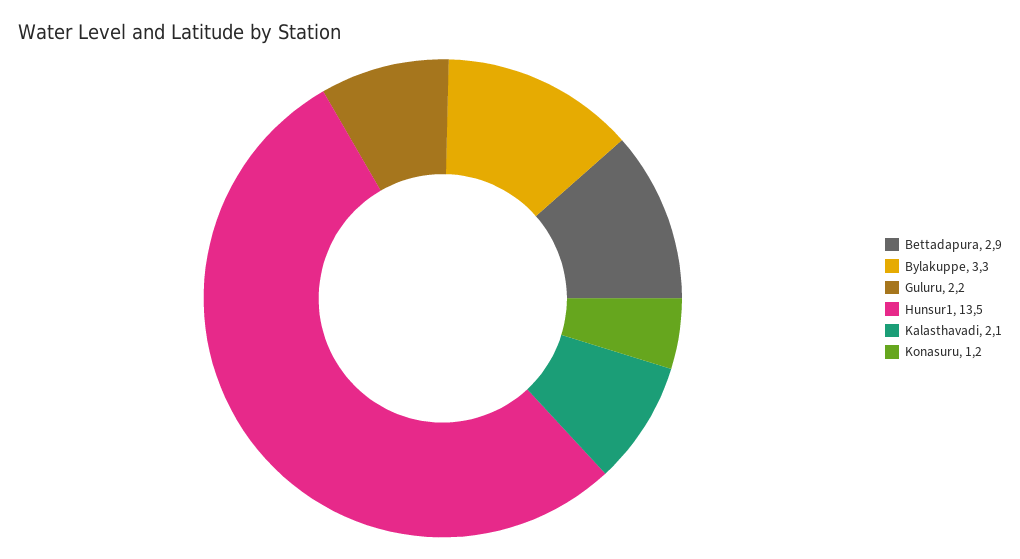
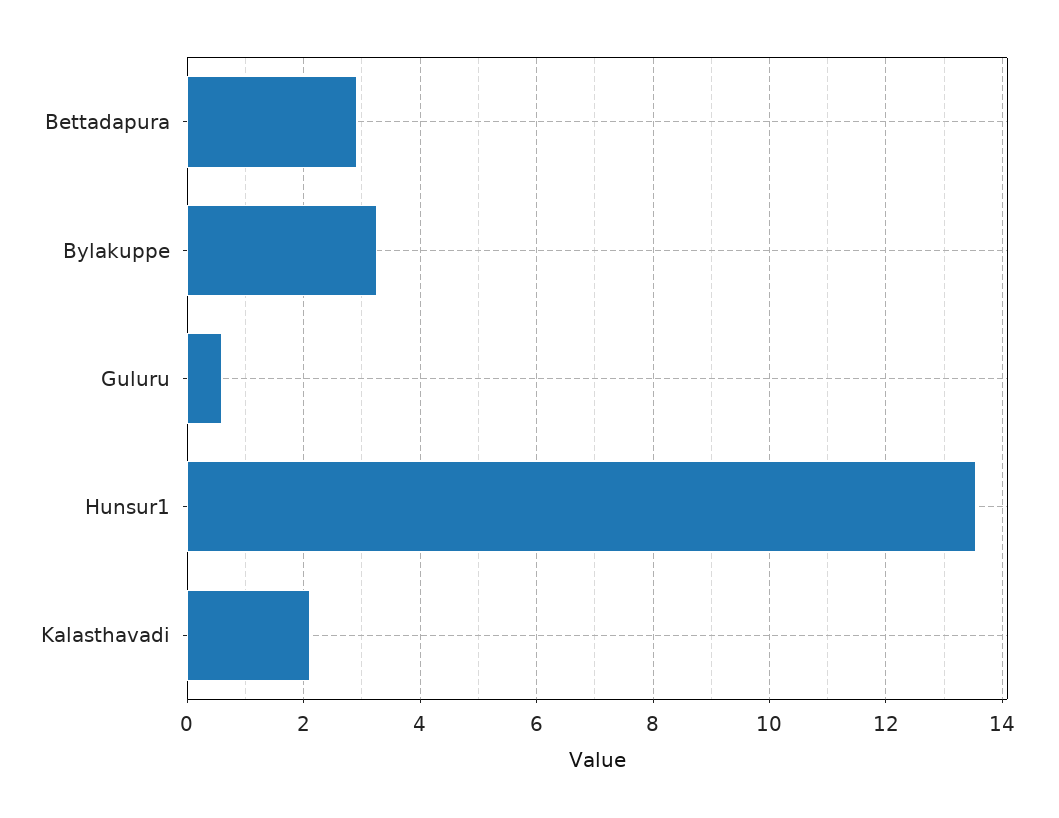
Guluru: 2.2 -> 0.6
Konasuru: 1.2 -> none

